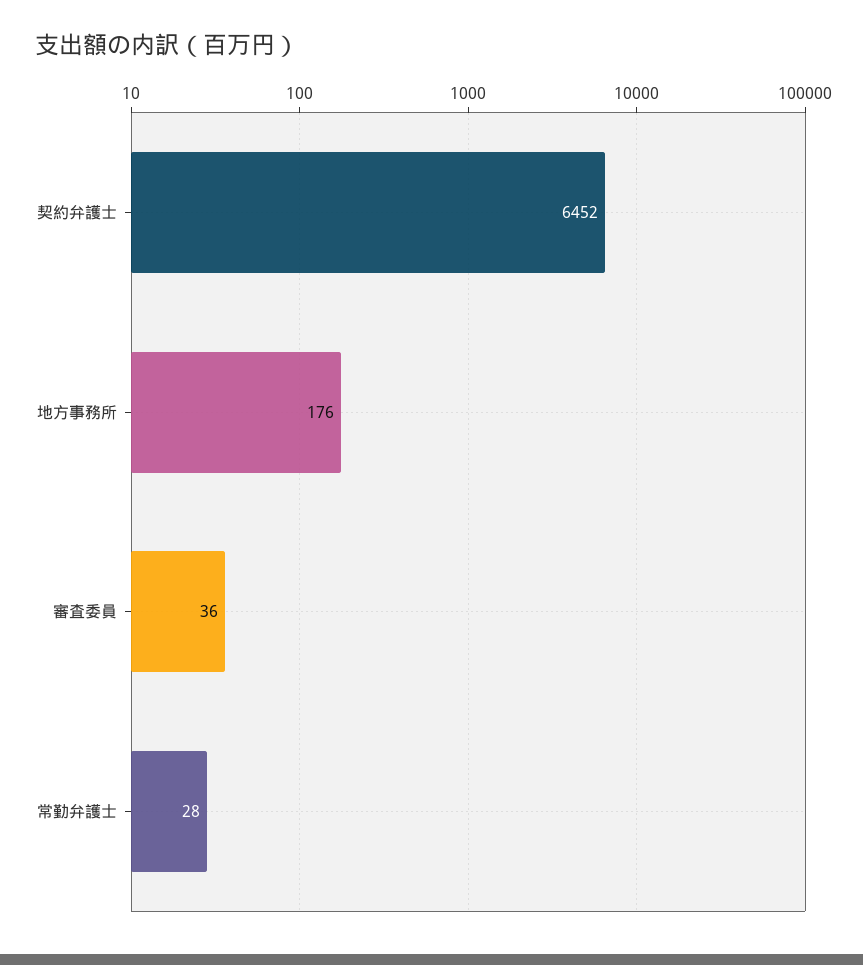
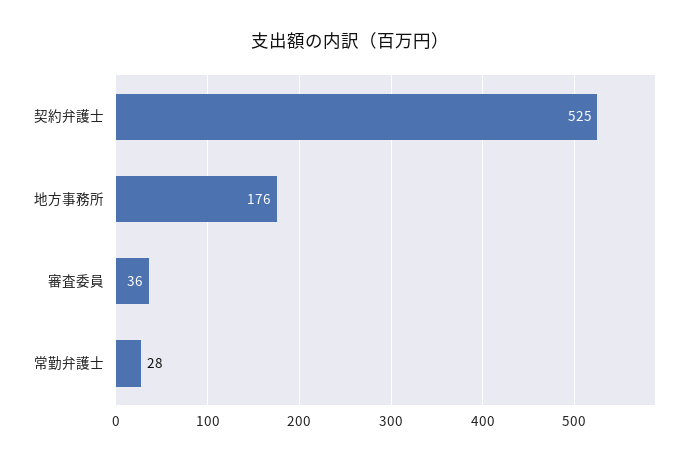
契約弁護士: 6452 -> 525

